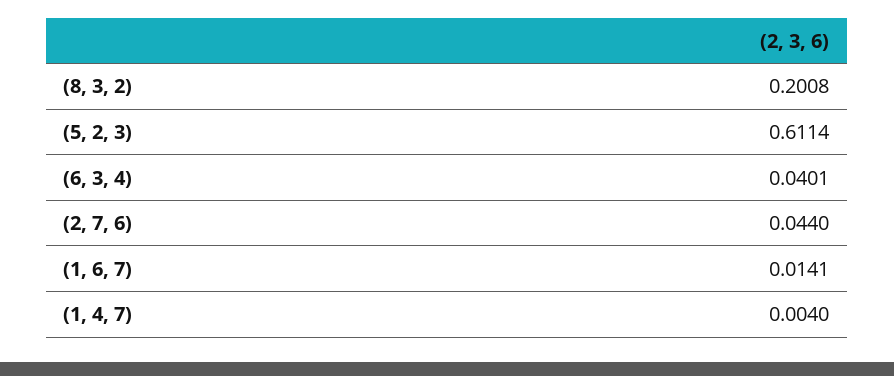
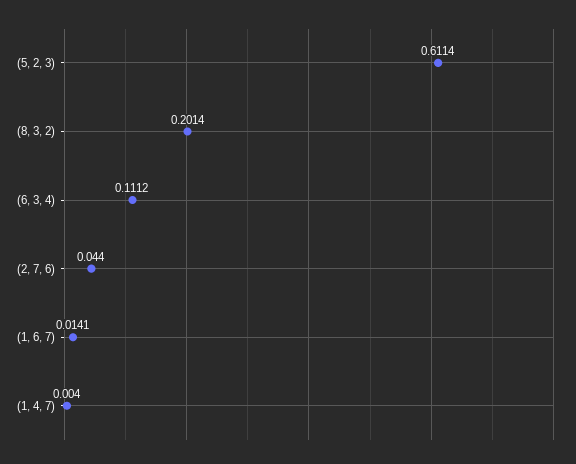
(8, 3, 2): 0.2008 -> 0.2014
(6, 3, 4): 0.0401 -> 0.1112

